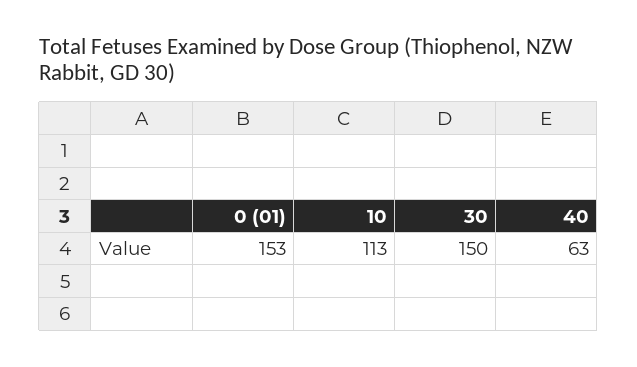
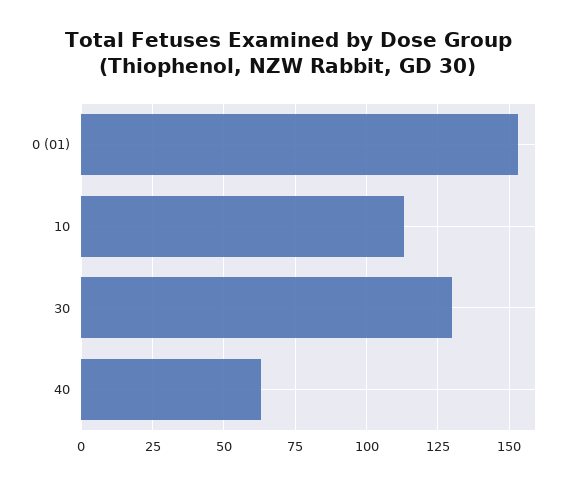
30: 150 -> 130

